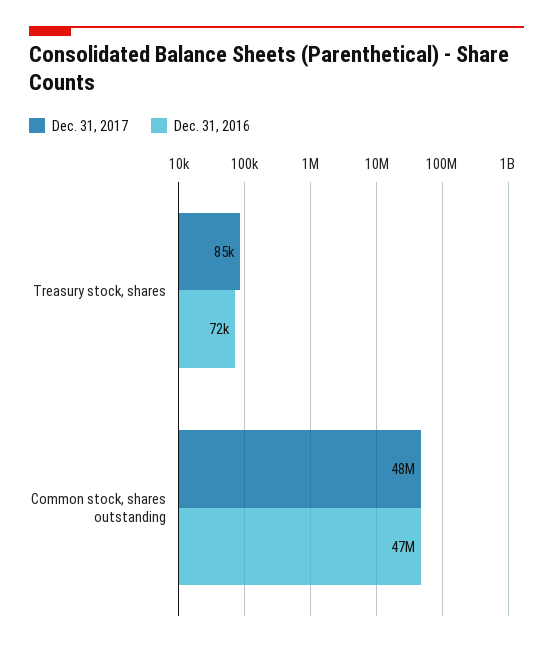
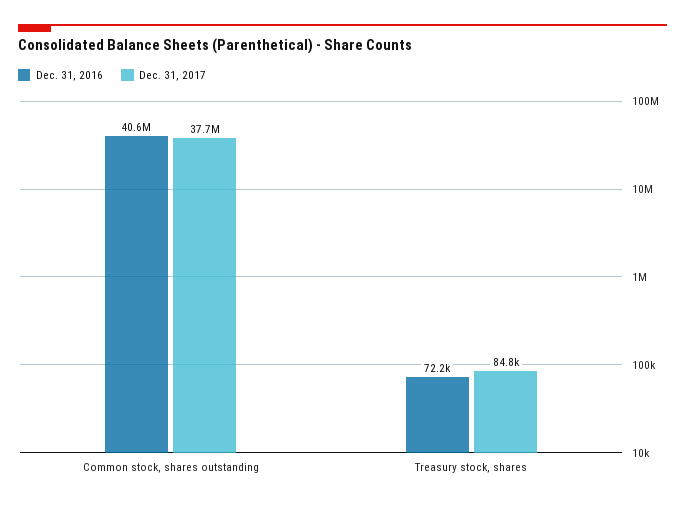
Dec. 31, 2017, Common stock, shares outstanding: 48000000 -> 37700000
Dec. 31, 2016, Common stock, shares outstanding: 47000000 -> 40600000

